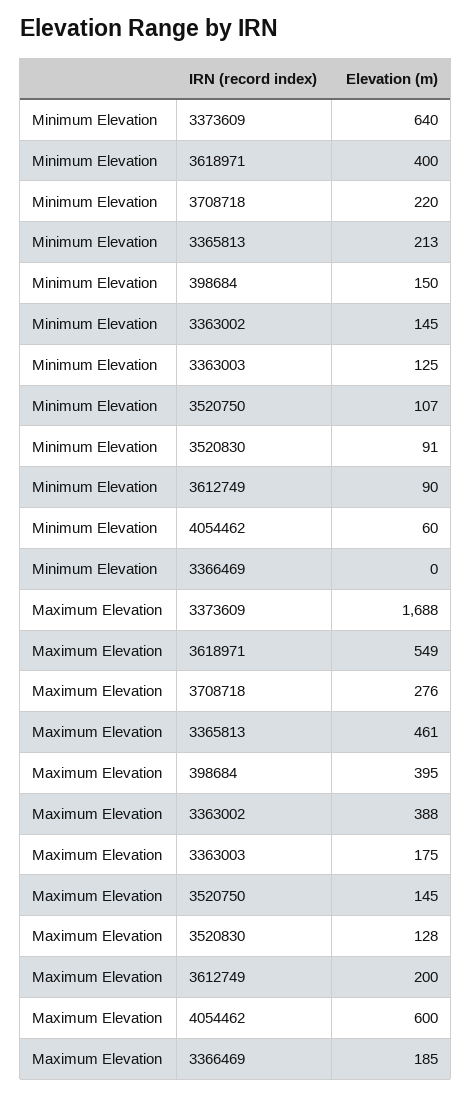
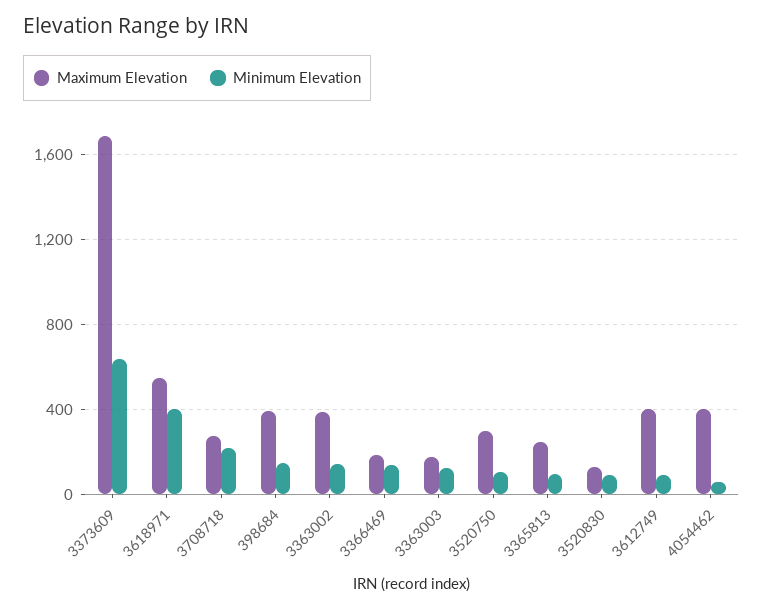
Minimum Elevation, 3365813: 213 -> 100
Minimum Elevation, 3366469: 0 -> 150
Maximum Elevation, 3365813: 461 -> 250
Maximum Elevation, 3520750: 145 -> 300
Maximum Elevation, 3612749: 200 -> 400
Maximum Elevation, 4054462: 600 -> 400

